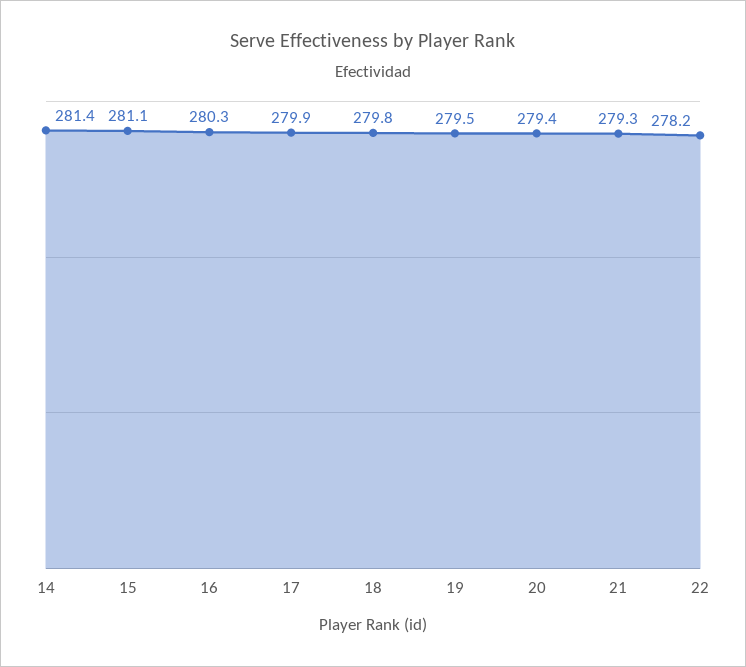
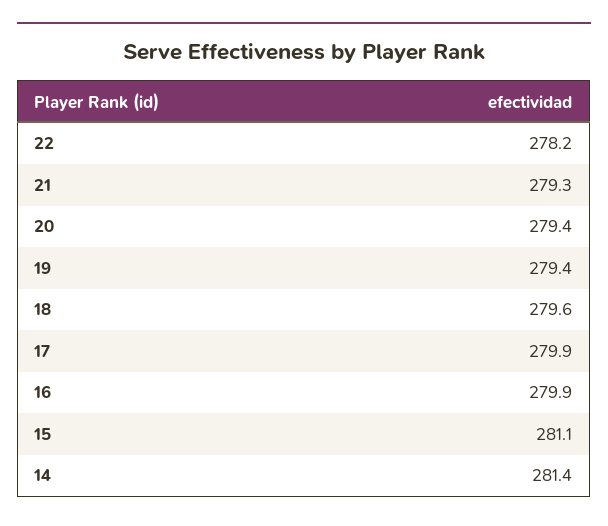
16: 280.3 -> 279.9
18: 279.8 -> 279.6
19: 279.5 -> 279.4

